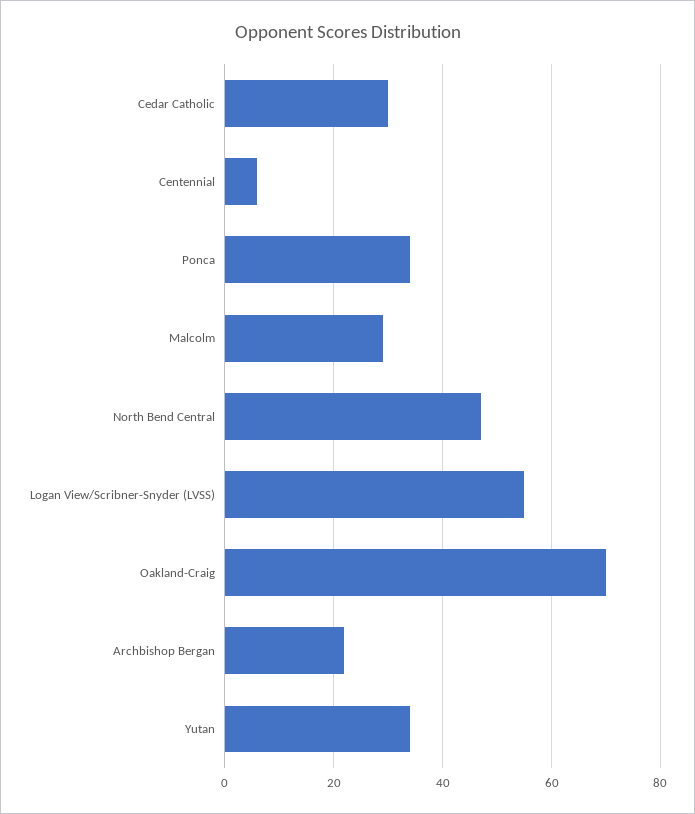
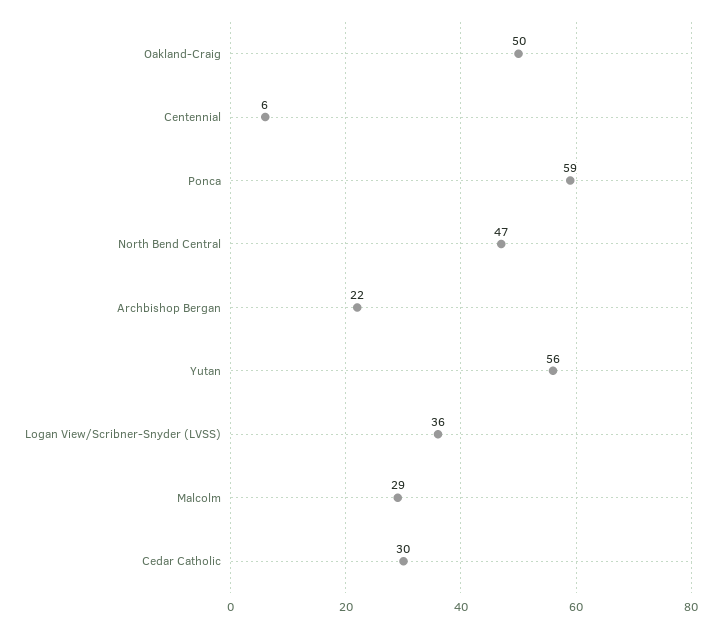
Ponca: 35 -> 59
Logan View/Scribner-Snyder (LVSS): 55 -> 36
Oakland-Craig: 70 -> 50
Yutan: 35 -> 56

